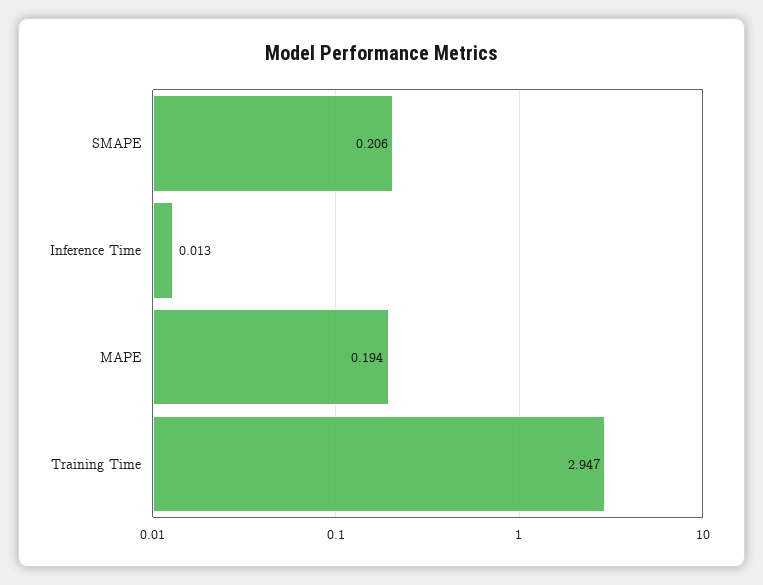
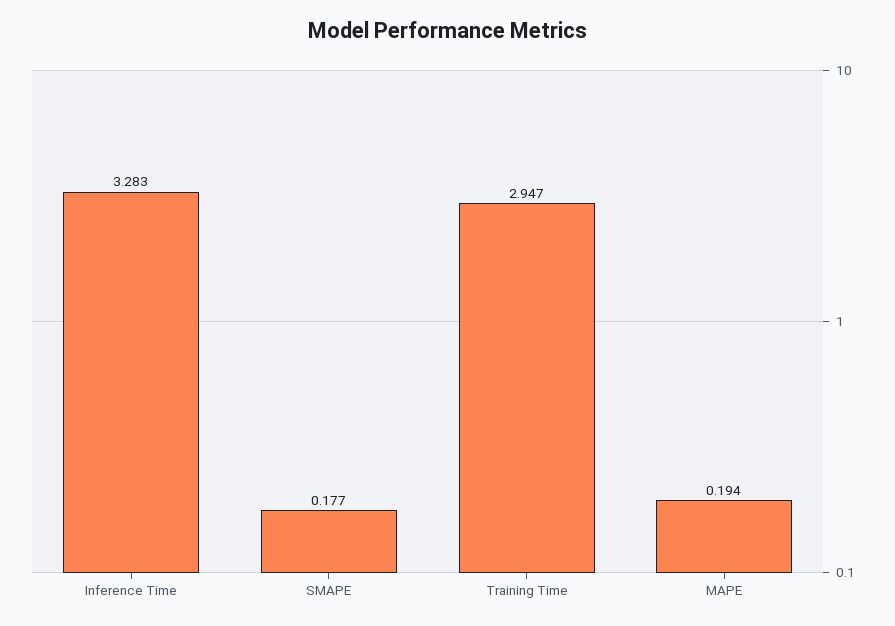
SMAPE: 0.206 -> 0.177
Inference Time: 0.013 -> 3.283

